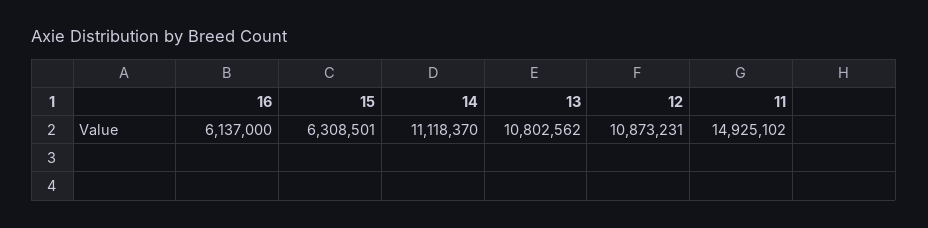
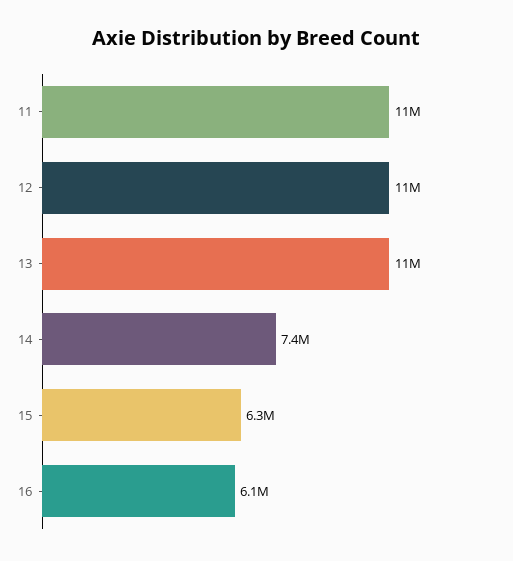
14: 11118370 -> 7400000
11: 14925102 -> 11000000

